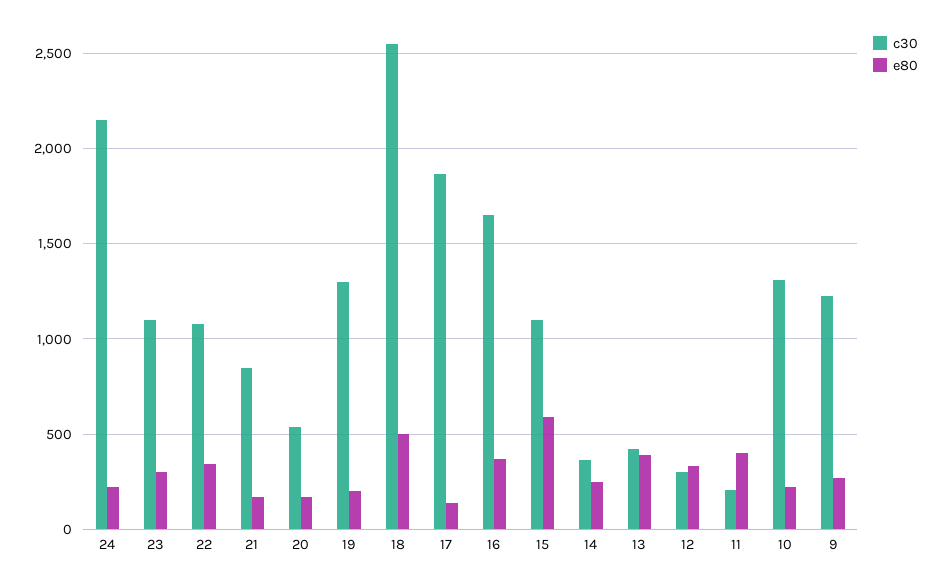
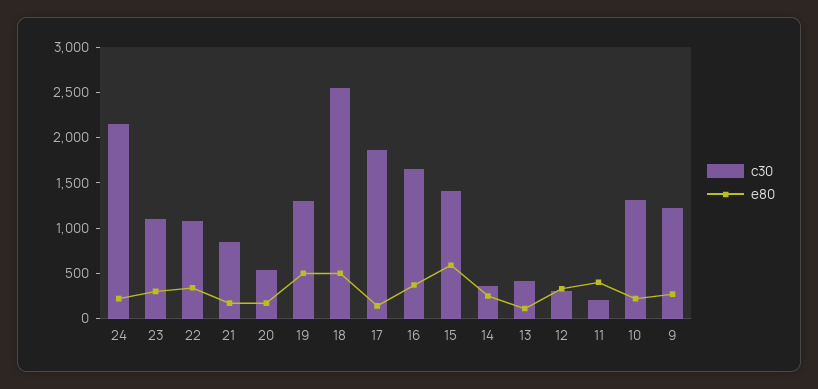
e80, 19: 200 -> 500
c30, 15: 1100 -> 1400
e80, 13: 400 -> 100

